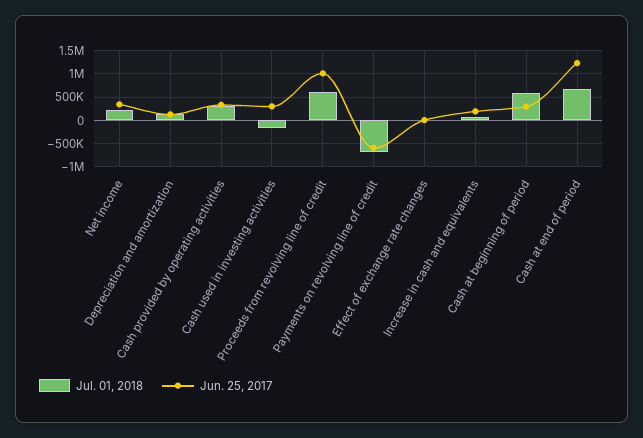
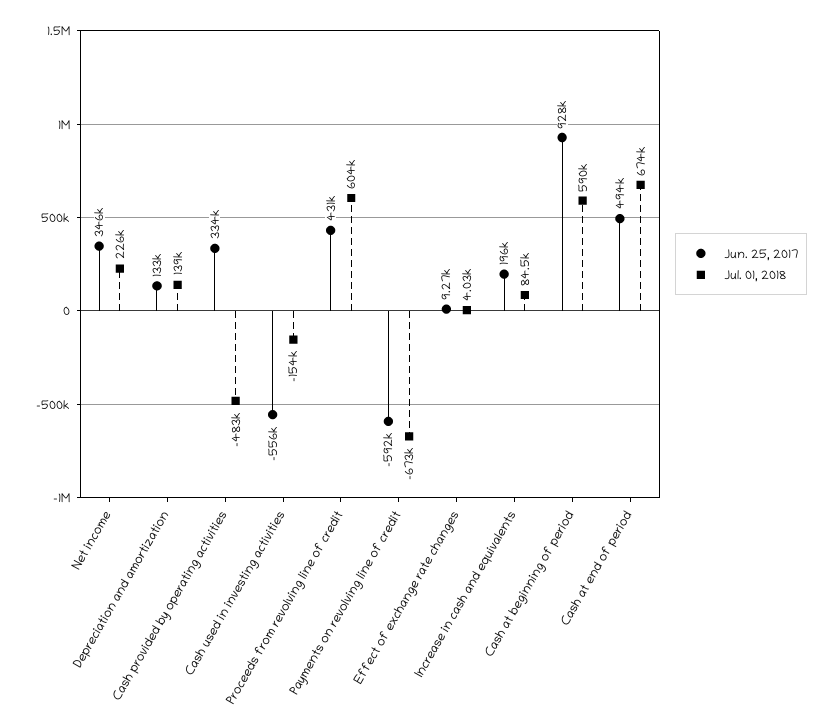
Jul. 01, 2018, Cash provided by operating activities: 250000 -> -483000
Jun. 25, 2017, Cash used in investing activities: 250000 -> -556000
Jun. 25, 2017, Proceeds from revolving line of credit: 1000000 -> 431000
Jun. 25, 2017, Cash at beginning of period: 250000 -> 928000
Jun. 25, 2017, Cash at end of period: 1250000 -> 494000

